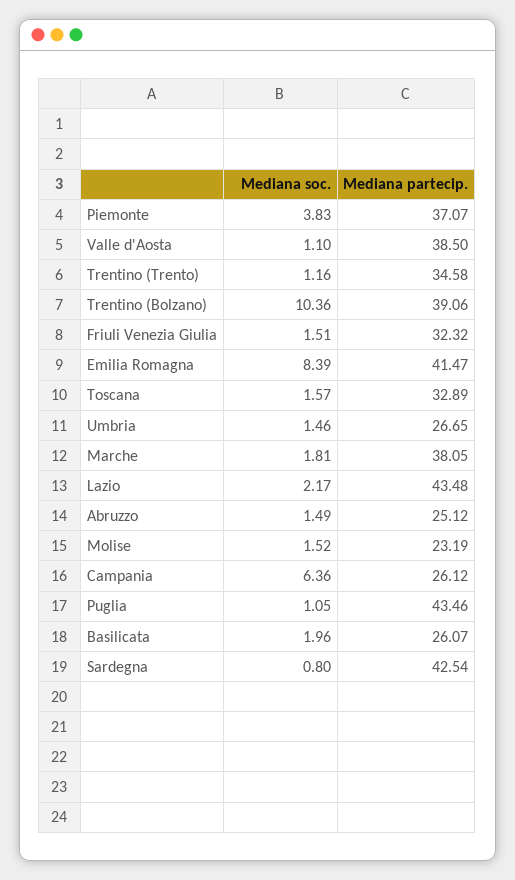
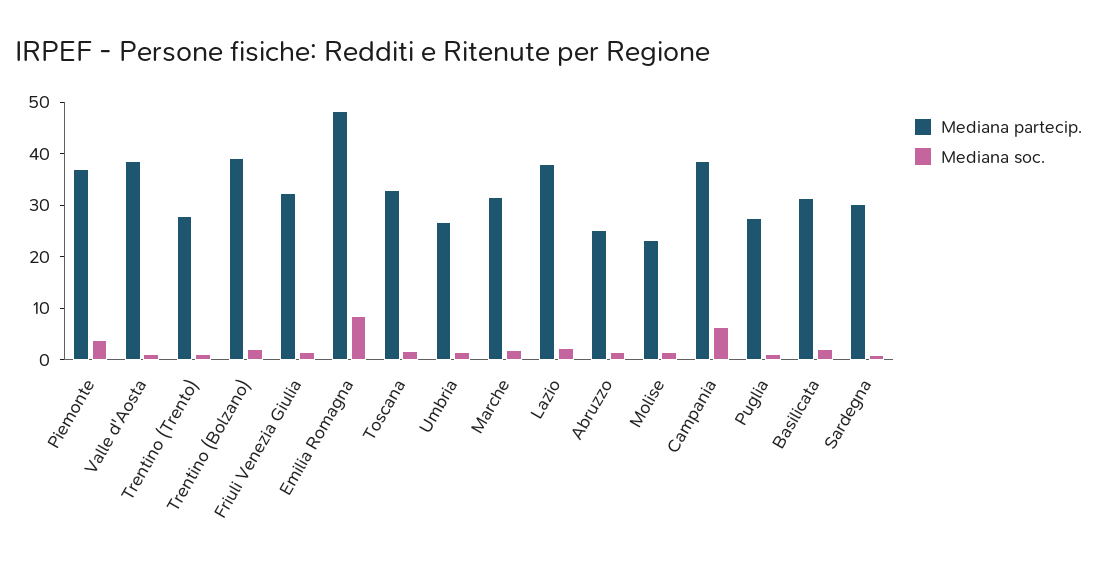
Mediana partecip., Trentino (Trento): 34.58 -> 28
Mediana soc., Trentino (Bolzano): 10.36 -> 2
Mediana partecip., Emilia Romagna: 41.47 -> 48
Mediana partecip., Marche: 38.05 -> 32
Mediana partecip., Lazio: 43.48 -> 38
Mediana partecip., Campania: 26.12 -> 38
Mediana partecip., Puglia: 43.46 -> 28
Mediana partecip., Basilicata: 26.07 -> 32
Mediana partecip., Sardegna: 42.54 -> 30

